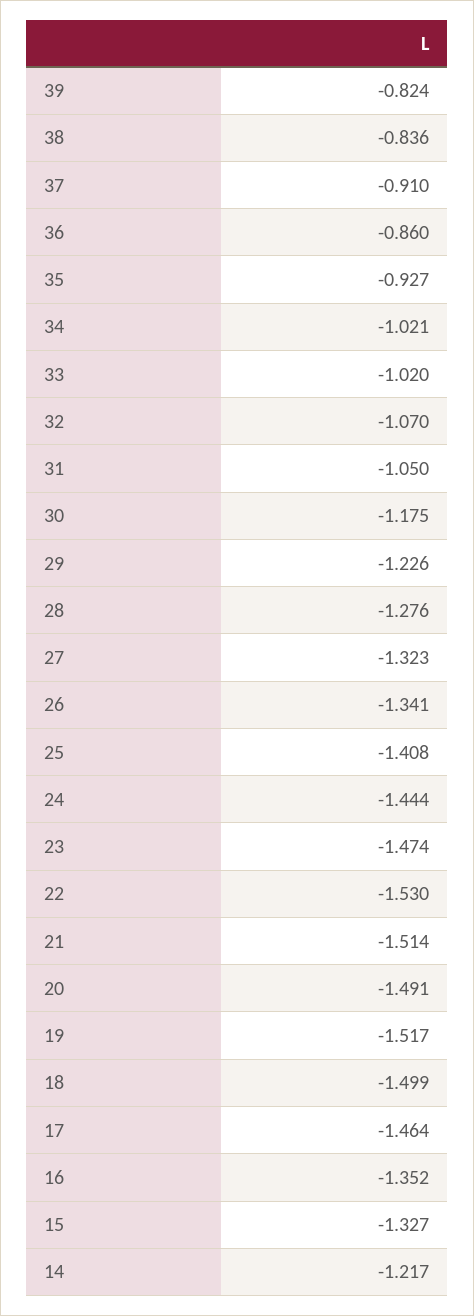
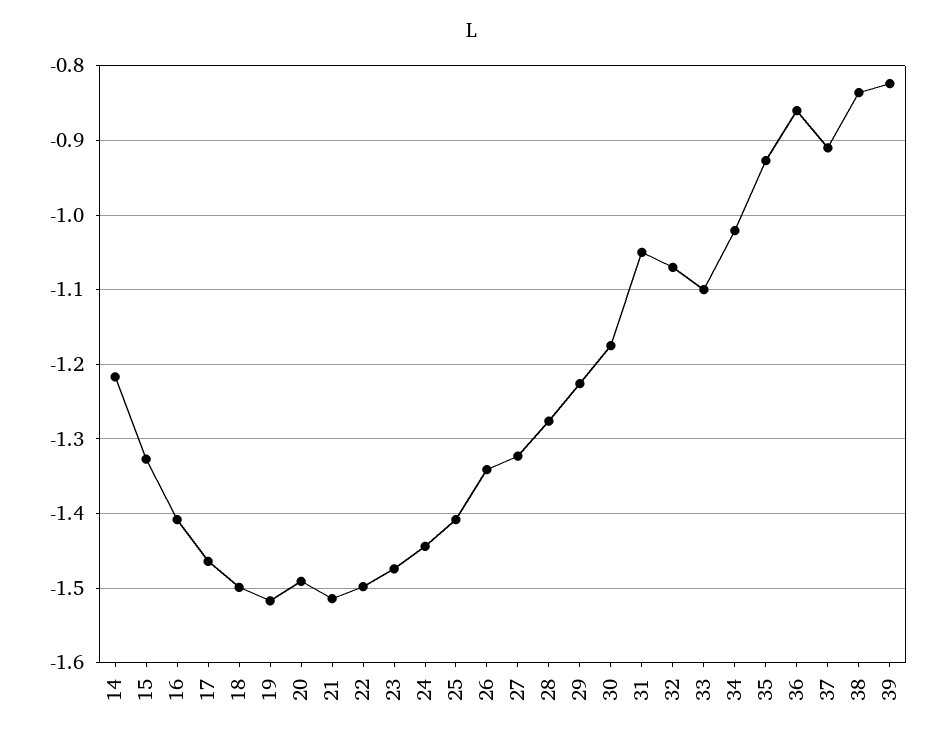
33: -1.02 -> -1.1
22: -1.53 -> -1.5
16: -1.352 -> -1.41

